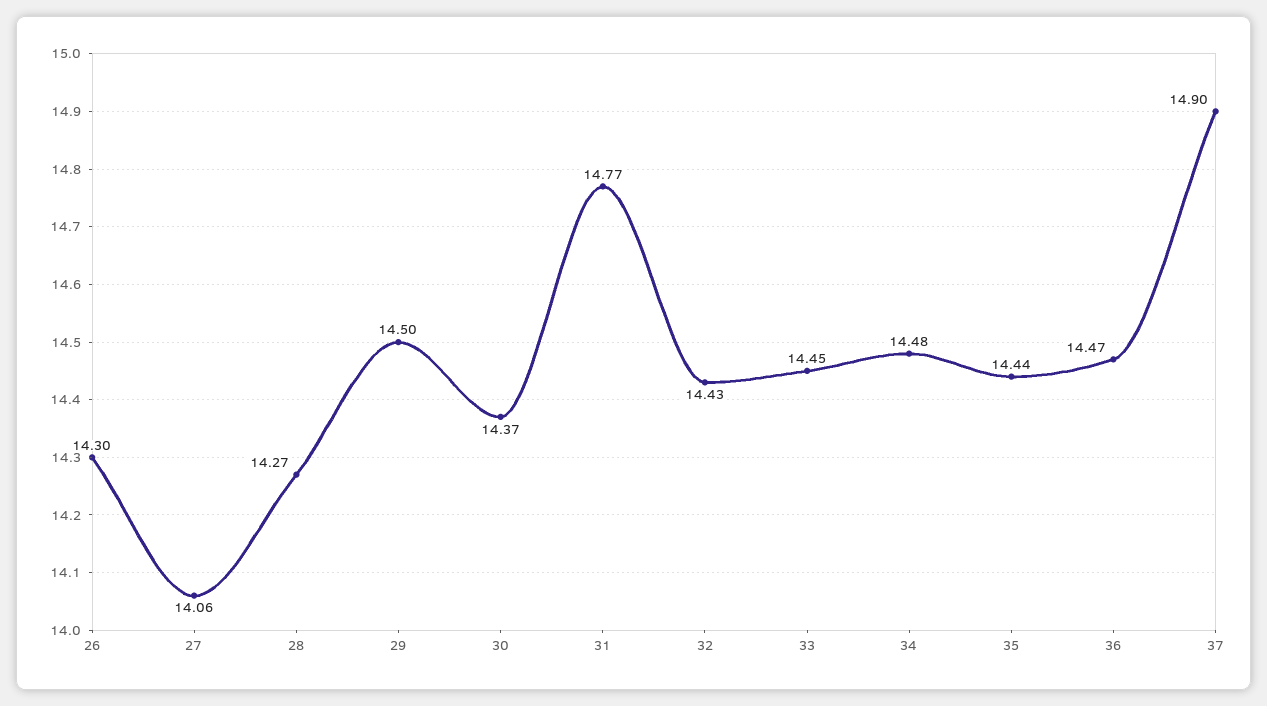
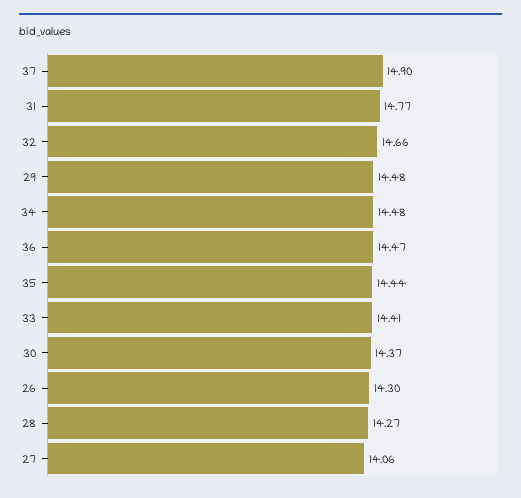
29: 14.5 -> 14.48
32: 14.43 -> 14.66
33: 14.45 -> 14.41

